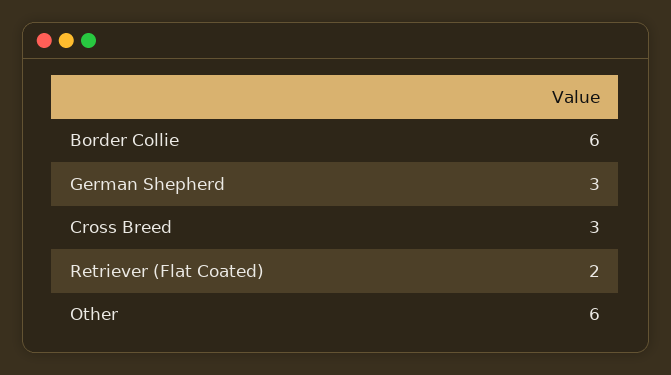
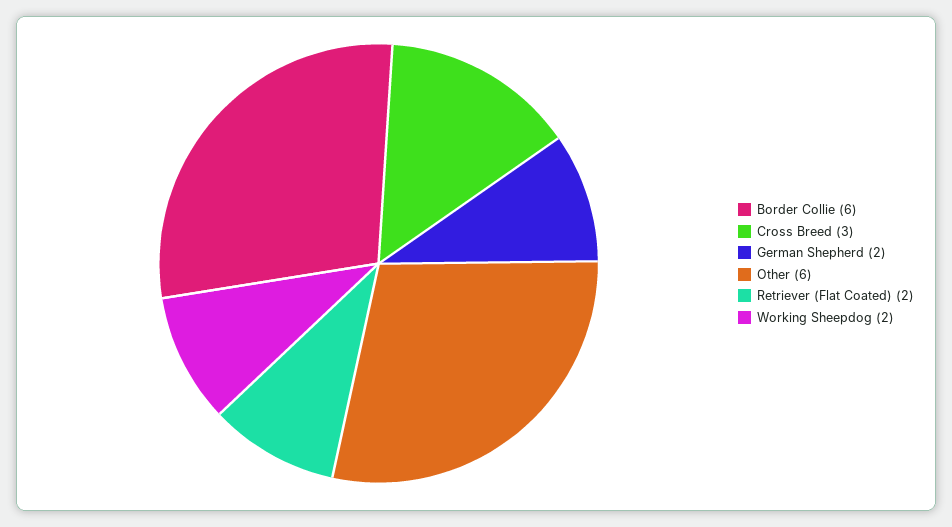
German Shepherd: 3 -> 2
Working Sheepdog: none -> 2

